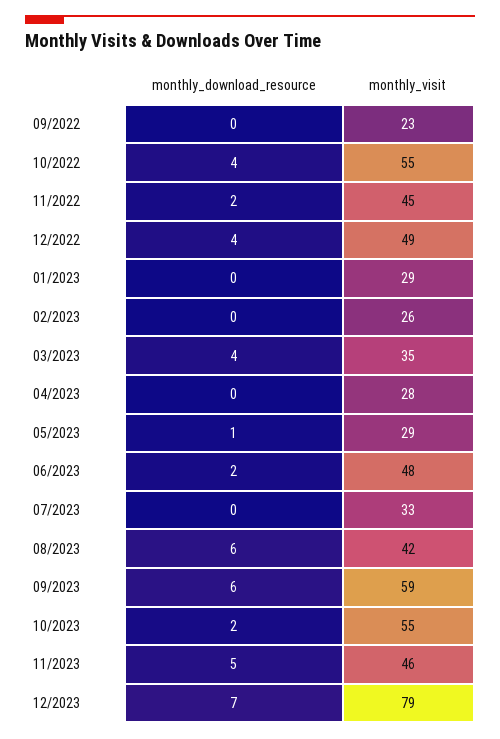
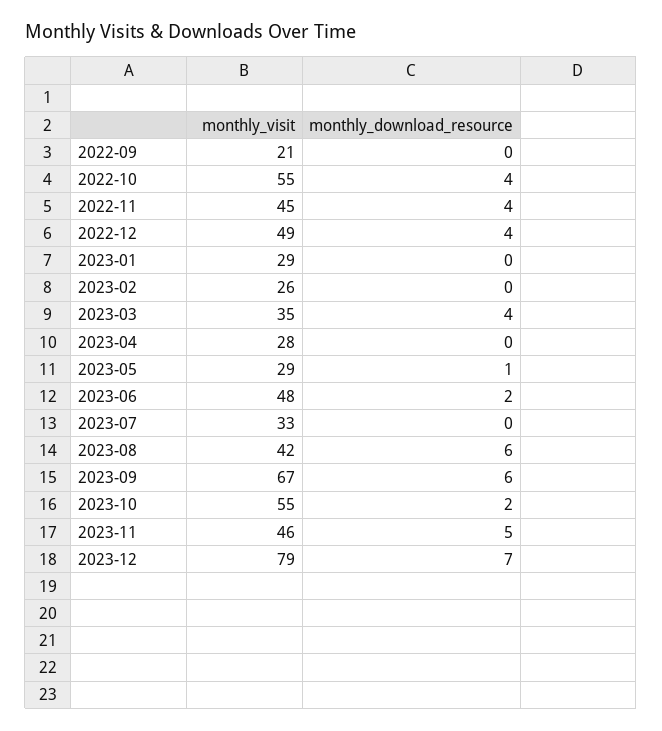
monthly_visit, 09/2022: 23 -> 21
monthly_download_resource, 11/2022: 2 -> 4
monthly_visit, 09/2023: 59 -> 67

